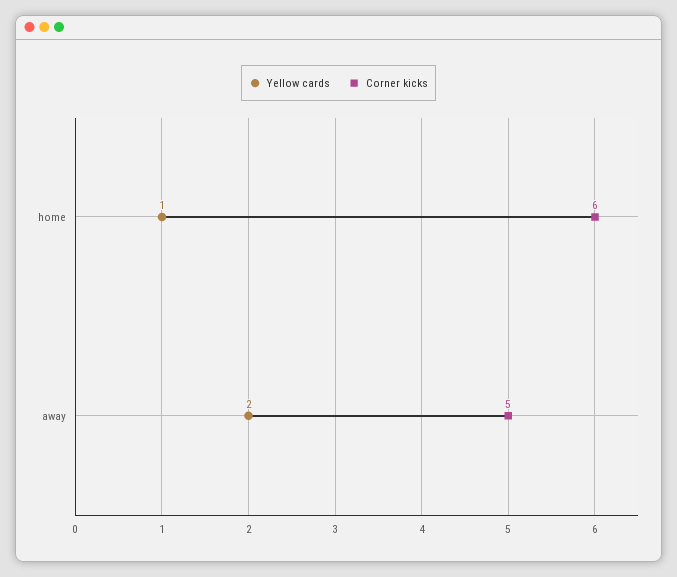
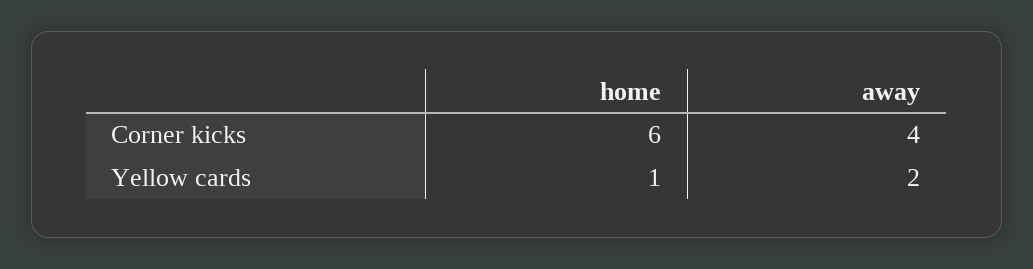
Corner kicks, away: 5 -> 4

